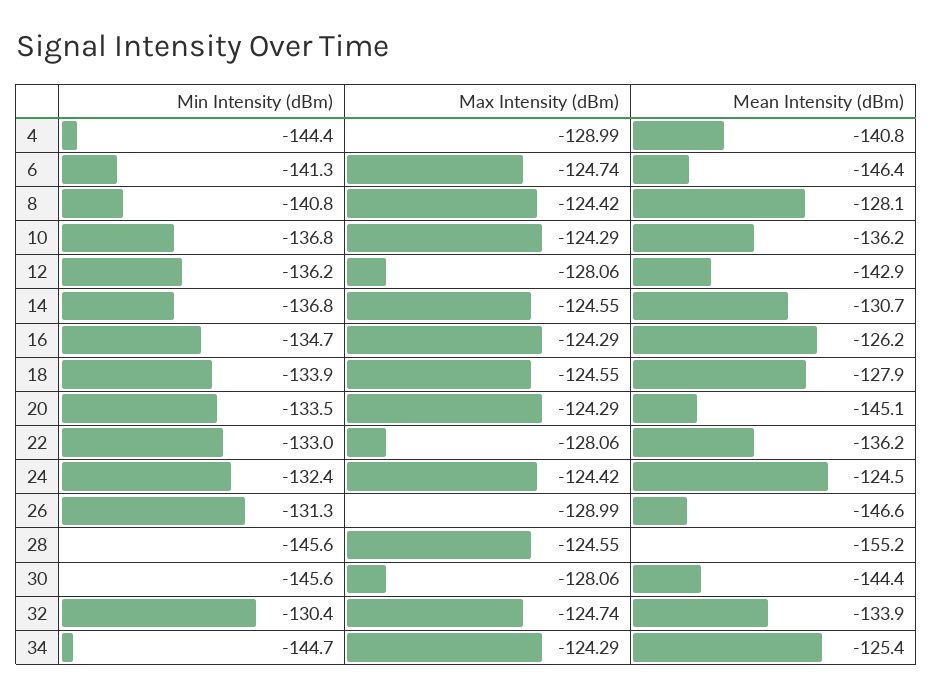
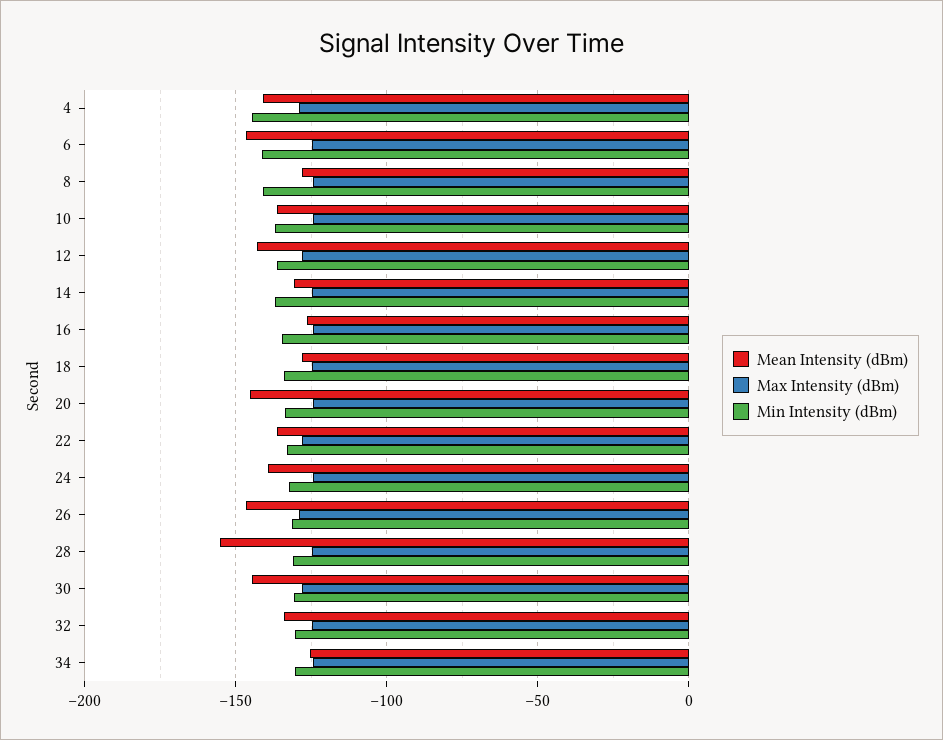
Mean Intensity (dBm), 24: -124.5 -> -140
Min Intensity (dBm), 28: -145.6 -> -130
Min Intensity (dBm), 30: -145.6 -> -130
Min Intensity (dBm), 34: -144.7 -> -130

